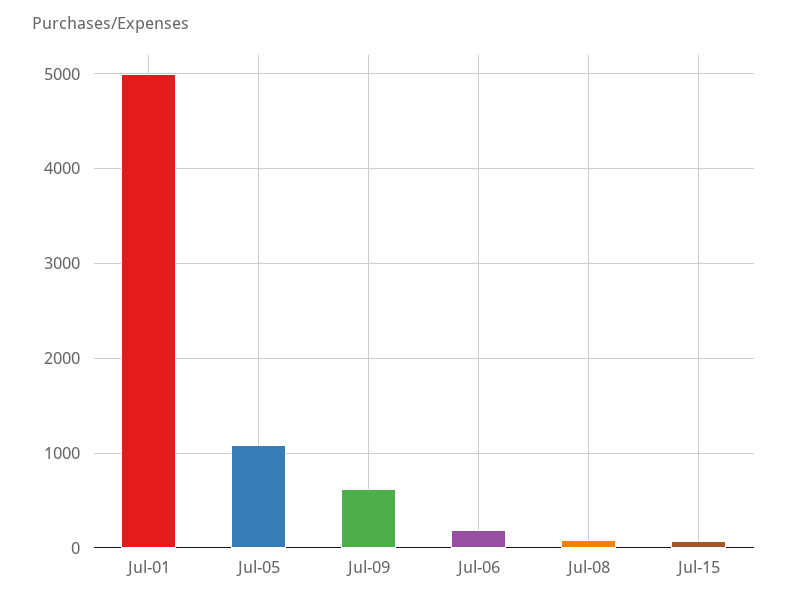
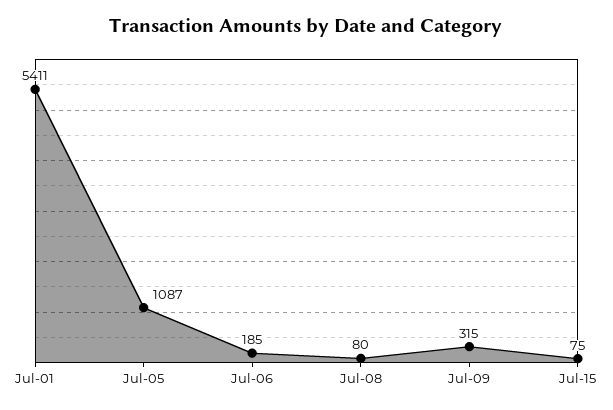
Jul-01: 5000 -> 5411
Jul-09: 600 -> 315

